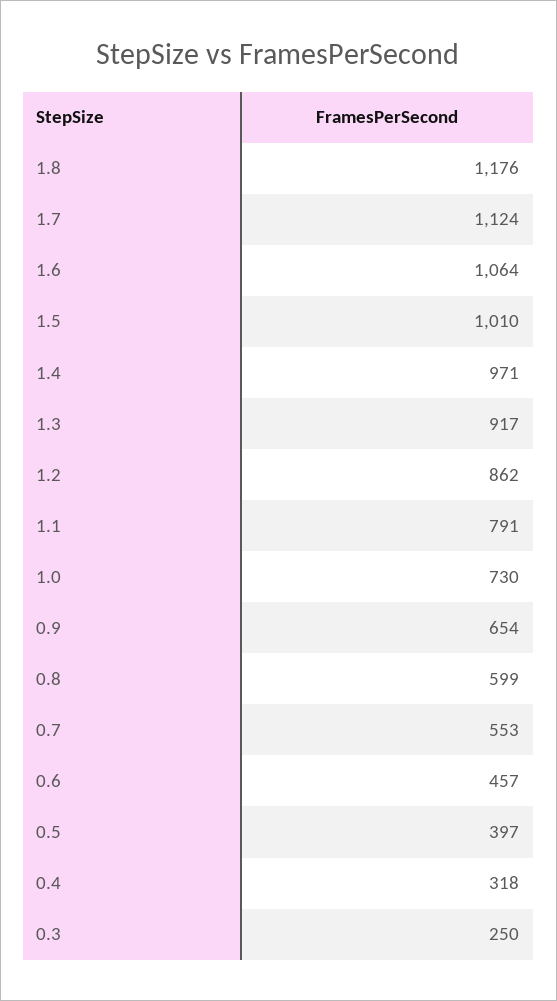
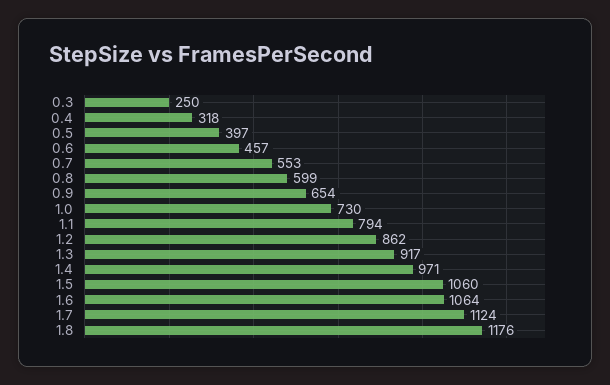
1.5: 1010 -> 1060
1.1: 791 -> 794

